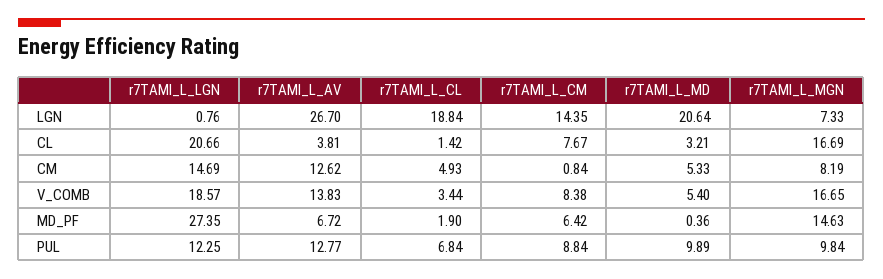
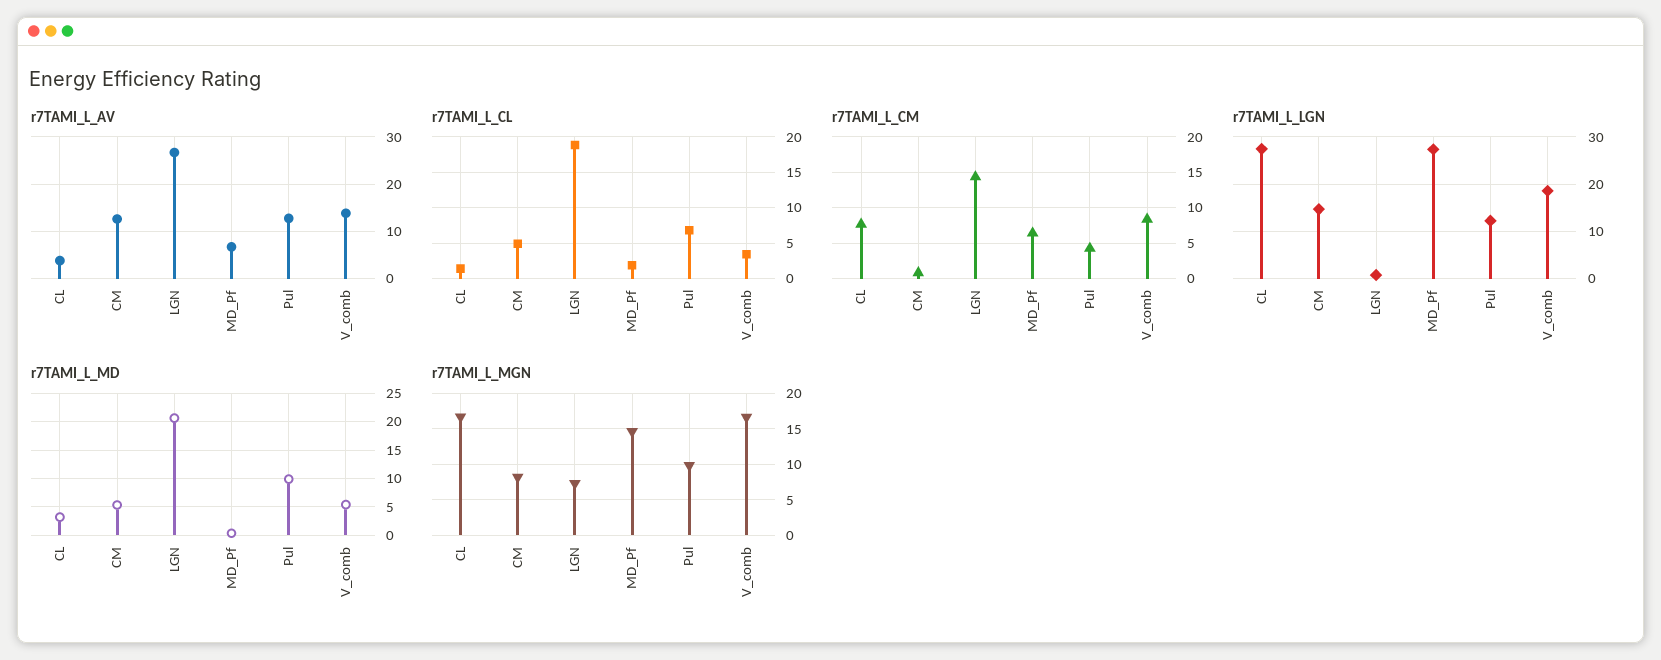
r7TAMI_L_LGN, CL: 20.66 -> 28
r7TAMI_L_CM, PUL: 8.84 -> 4

